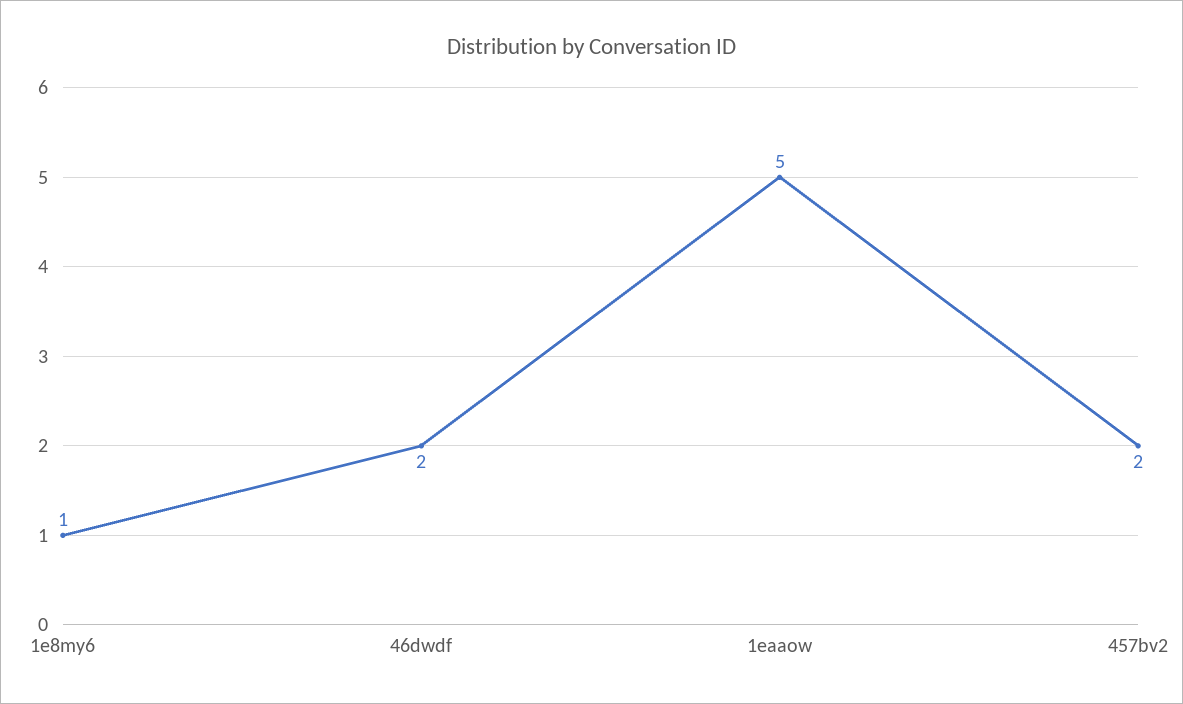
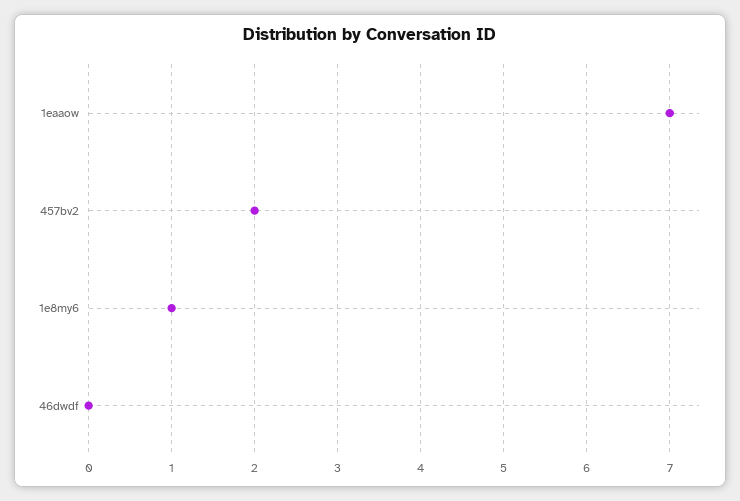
46dwdf: 2 -> 0
1eaaow: 5 -> 7

